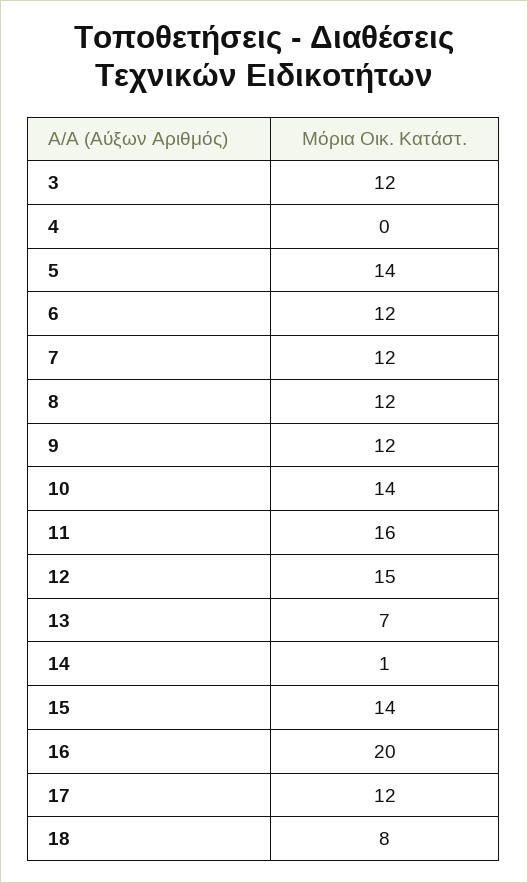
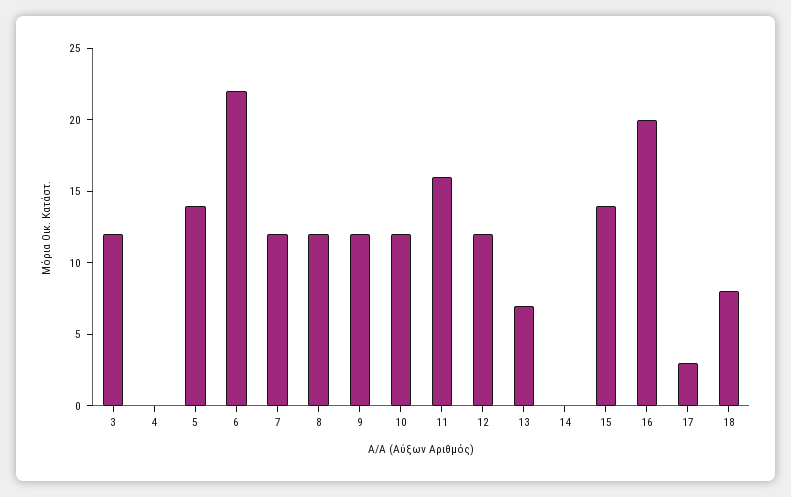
6: 12 -> 22
10: 14 -> 12
12: 15 -> 12
14: 1 -> 0
17: 12 -> 3

